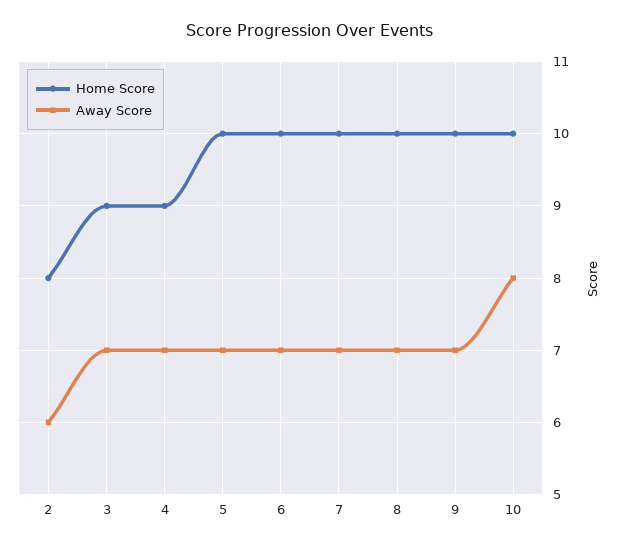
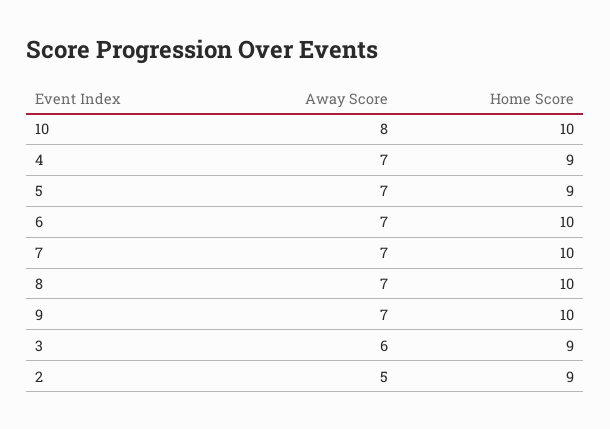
Home Score, 2: 8 -> 9
Away Score, 2: 6 -> 5
Away Score, 3: 7 -> 6
Home Score, 5: 10 -> 9

